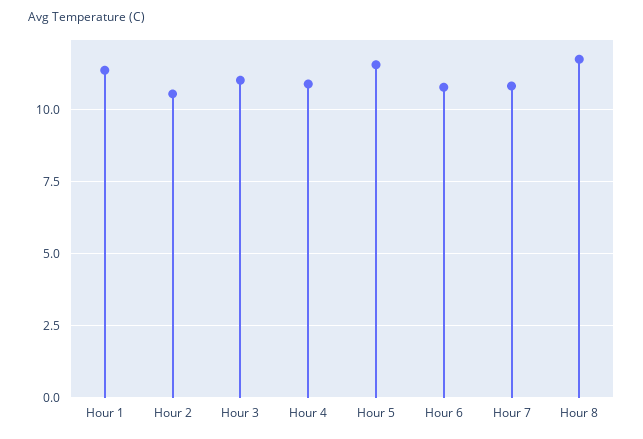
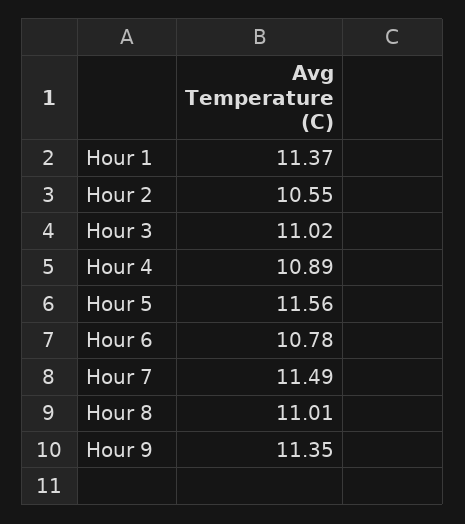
Hour 7: 10.75 -> 11.49
Hour 8: 11.75 -> 11.01
Hour 9: none -> 11.35

